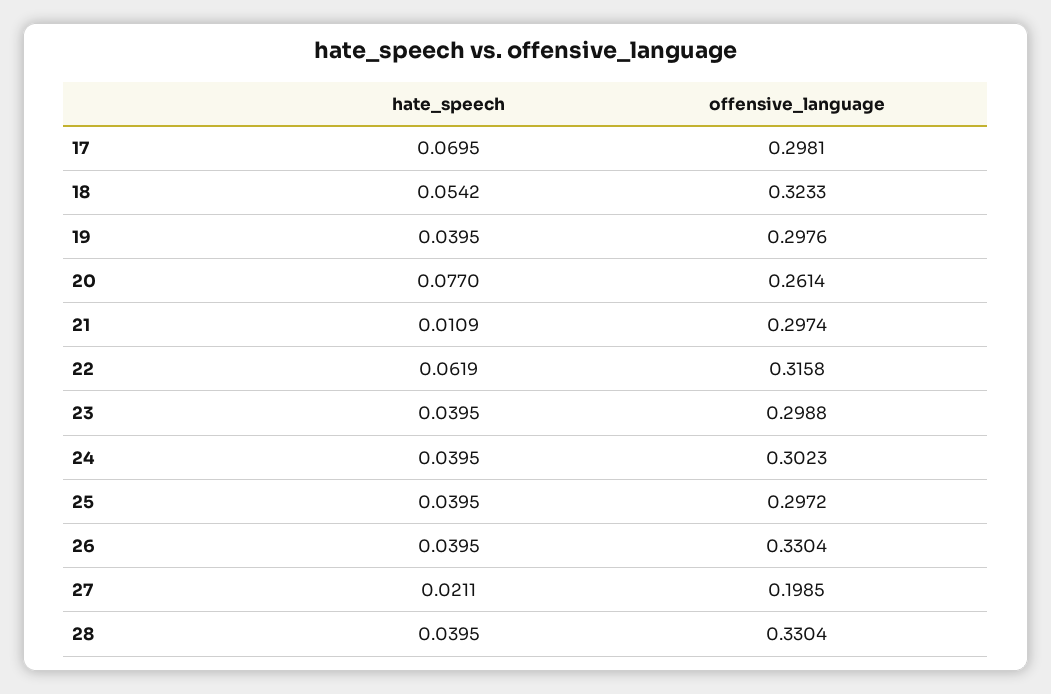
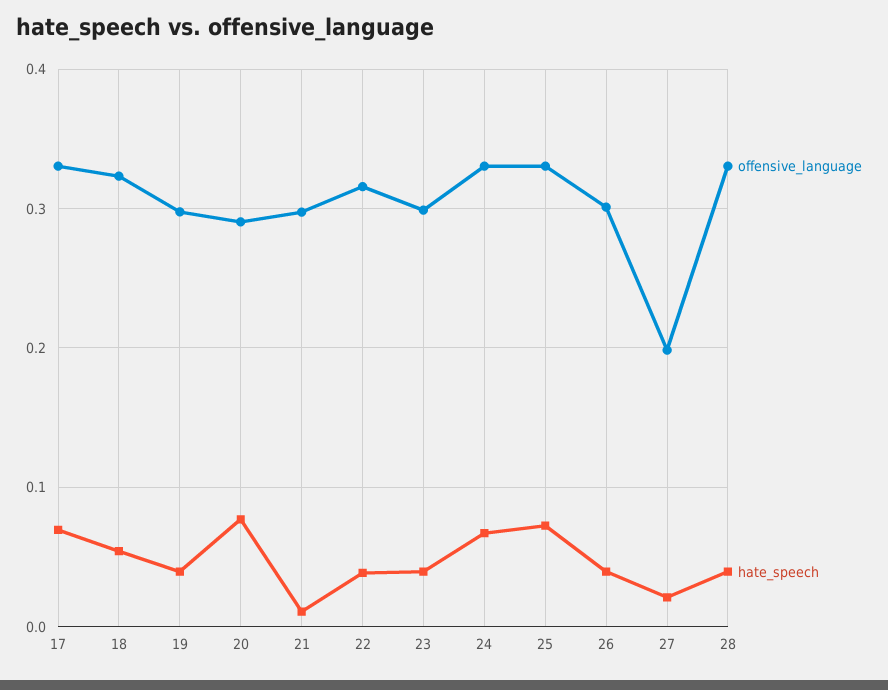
offensive_language, 17: 0.2981 -> 0.33
offensive_language, 20: 0.2614 -> 0.29
hate_speech, 22: 0.0619 -> 0.04
hate_speech, 24: 0.0395 -> 0.07
offensive_language, 24: 0.3023 -> 0.33
hate_speech, 25: 0.0395 -> 0.07
offensive_language, 25: 0.2972 -> 0.33
offensive_language, 26: 0.3304 -> 0.3

